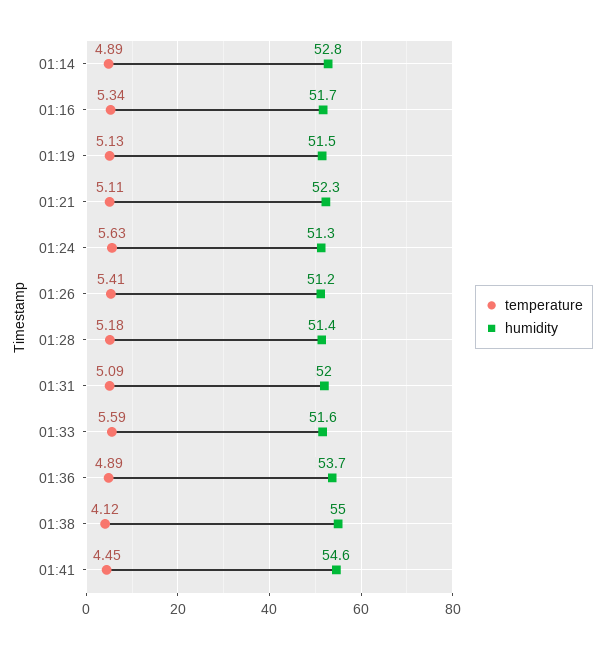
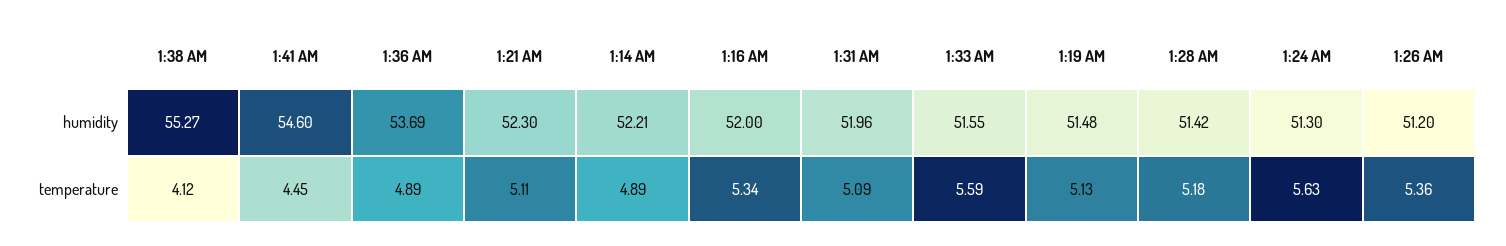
humidity, 01:14: 52.8 -> 52.21
humidity, 01:16: 51.7 -> 52
temperature, 01:26: 5.41 -> 5.36
humidity, 01:38: 55 -> 55.27

